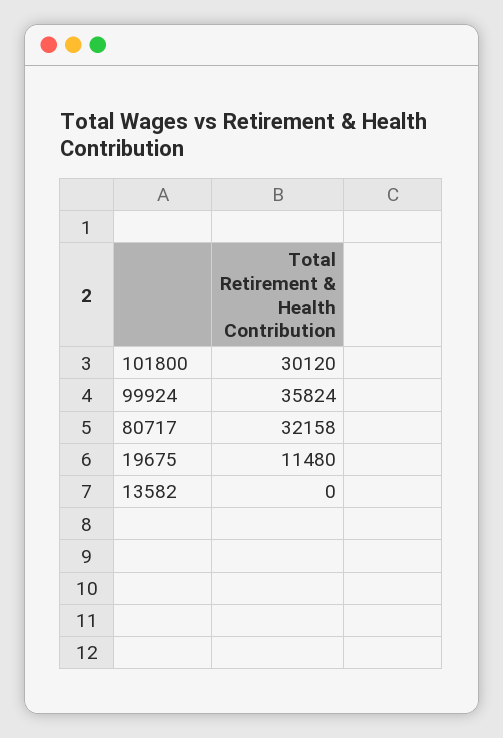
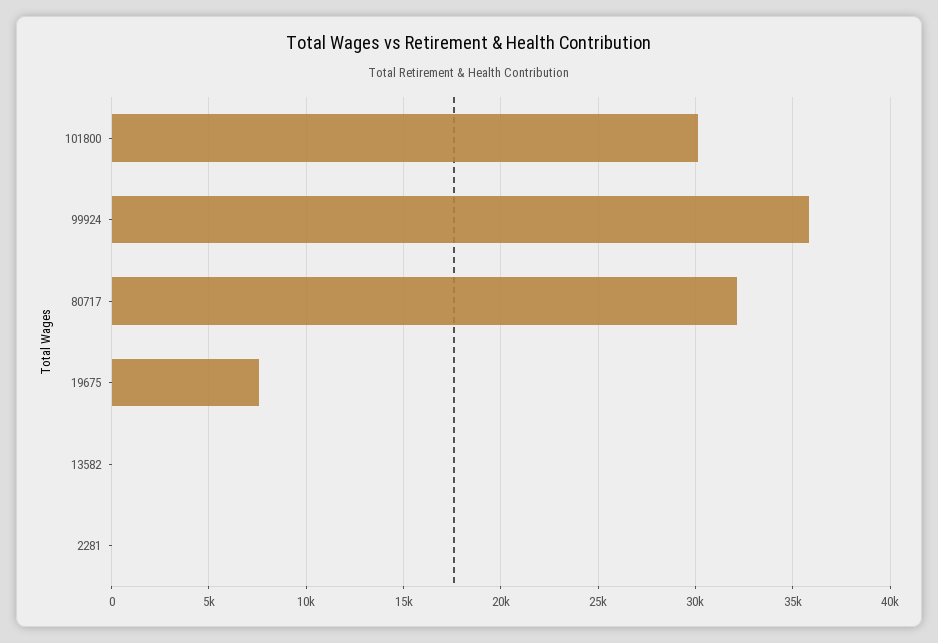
19675: 11480 -> 7500
2281: none -> 0

